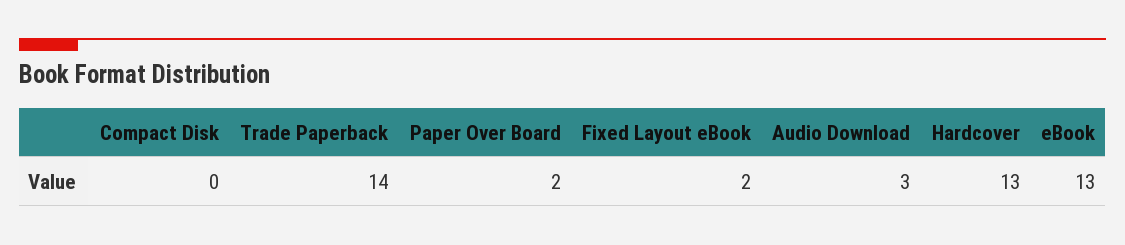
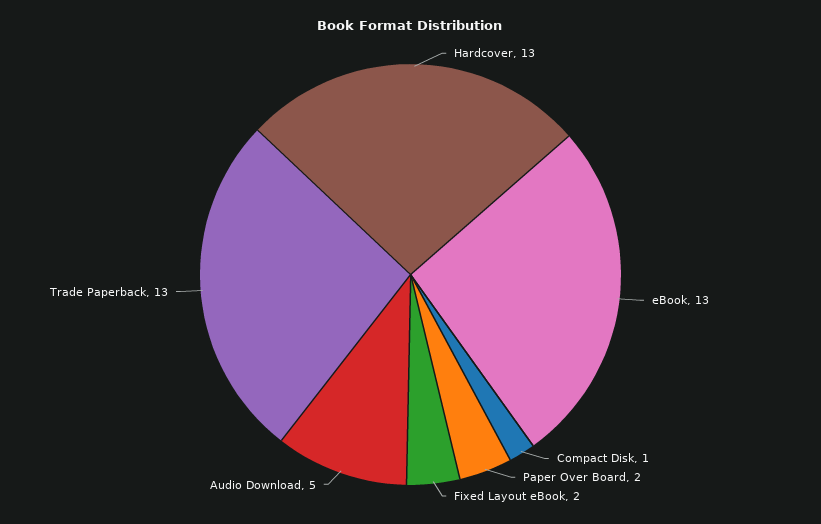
Compact Disk: 0 -> 1
Trade Paperback: 14 -> 13
Audio Download: 3 -> 5

